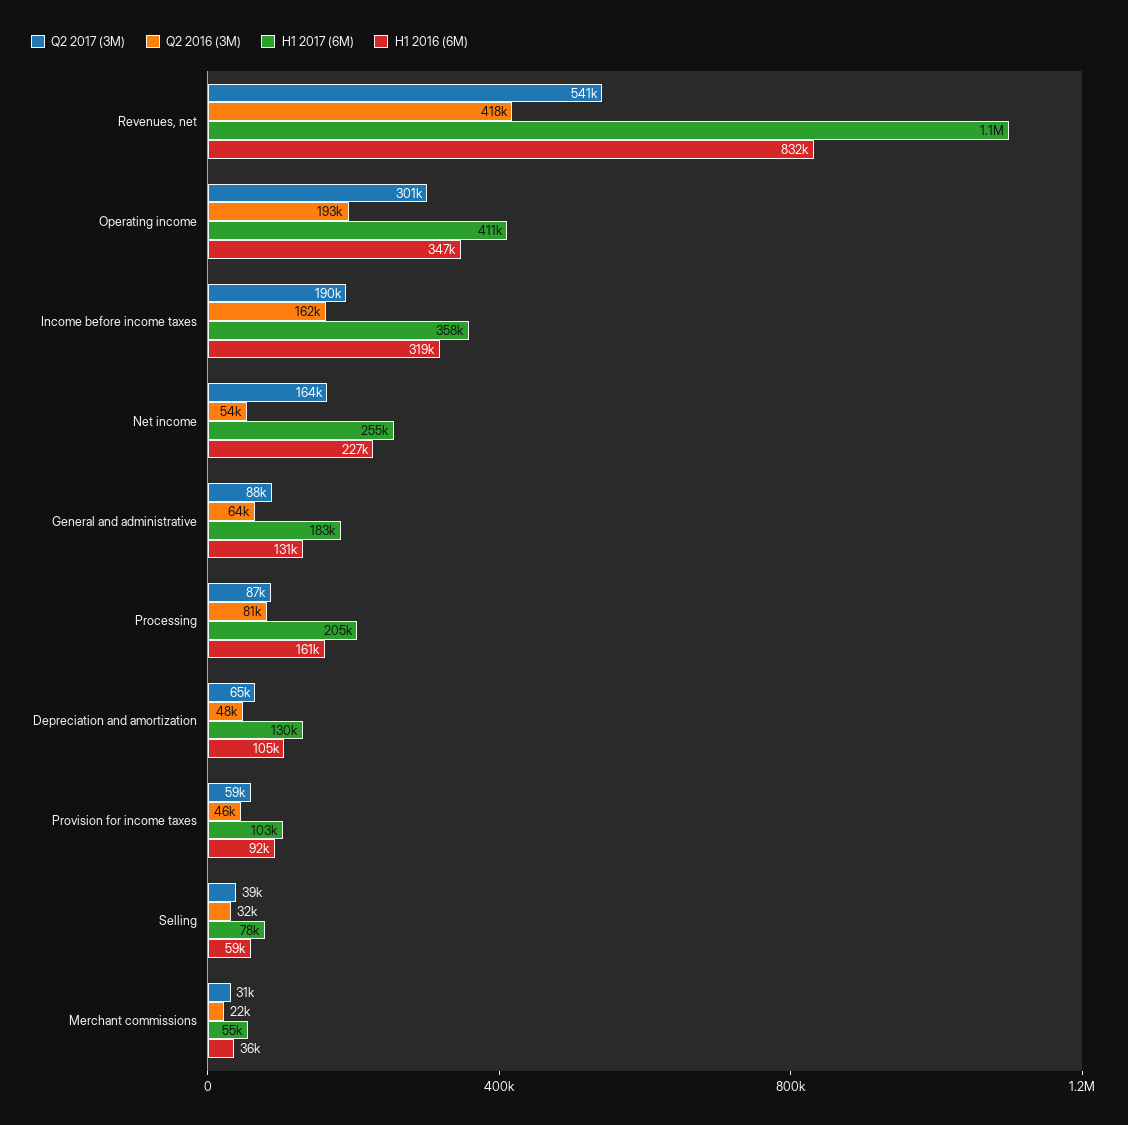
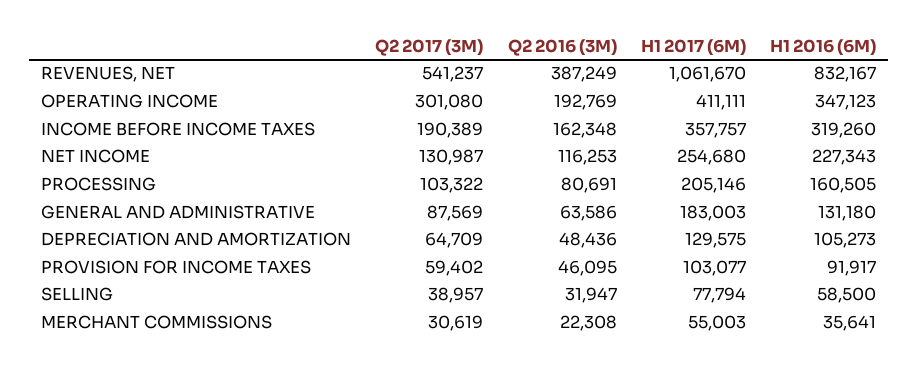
Q2 2016 (3M), Revenues, net: 418000 -> 387249
Q2 2017 (3M), Net income: 164000 -> 130987
Q2 2016 (3M), Net income: 54000 -> 116253
Q2 2017 (3M), Processing: 87000 -> 103322

